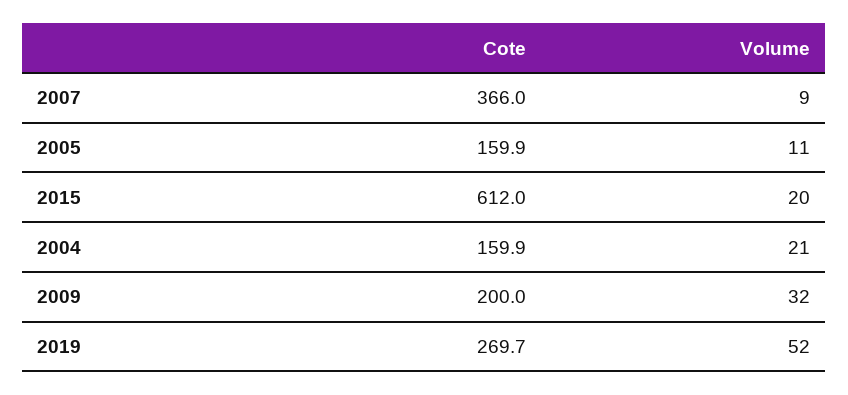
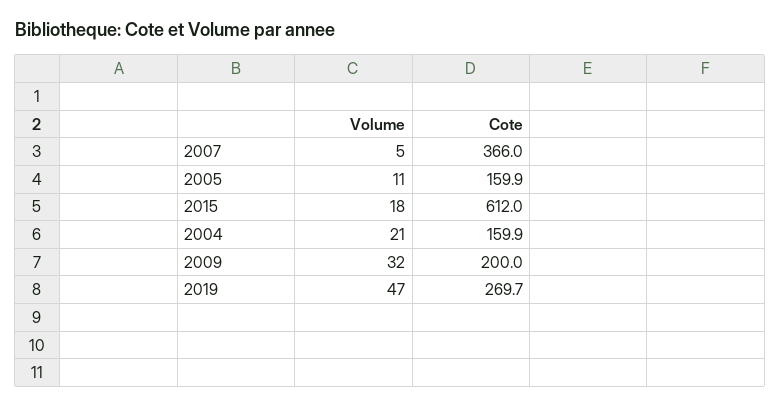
Volume, 2007: 9 -> 5
Volume, 2015: 20 -> 18
Volume, 2019: 52 -> 47

